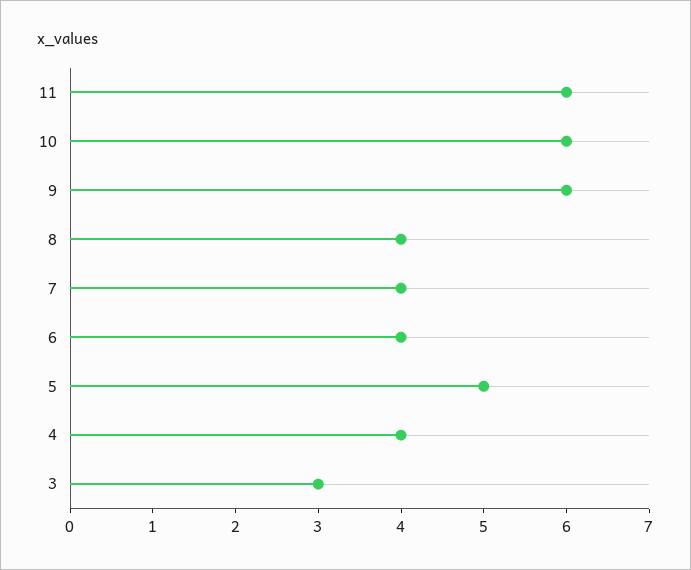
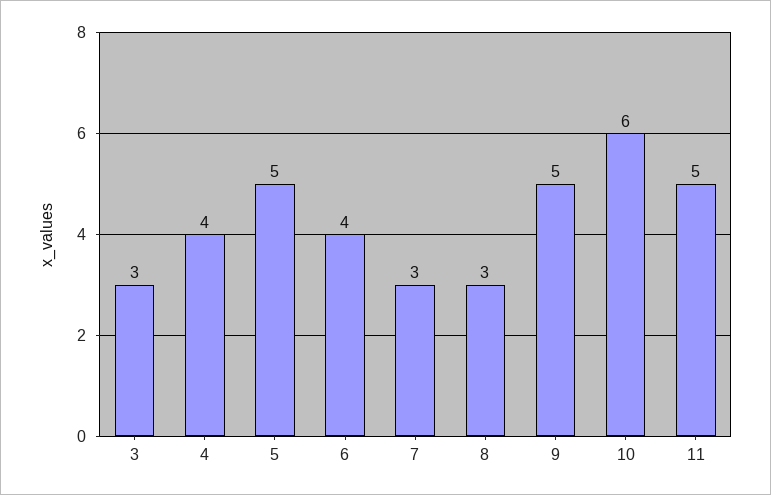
11: 6 -> 5
9: 6 -> 5
8: 4 -> 3
7: 4 -> 3

